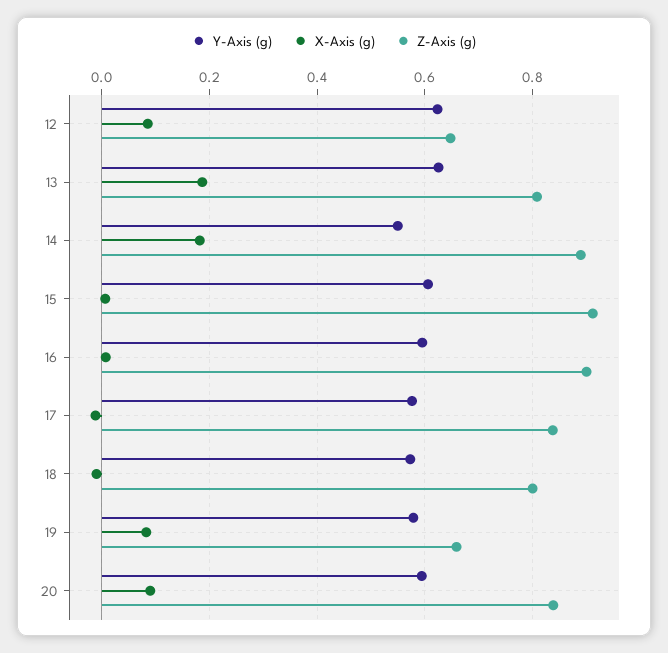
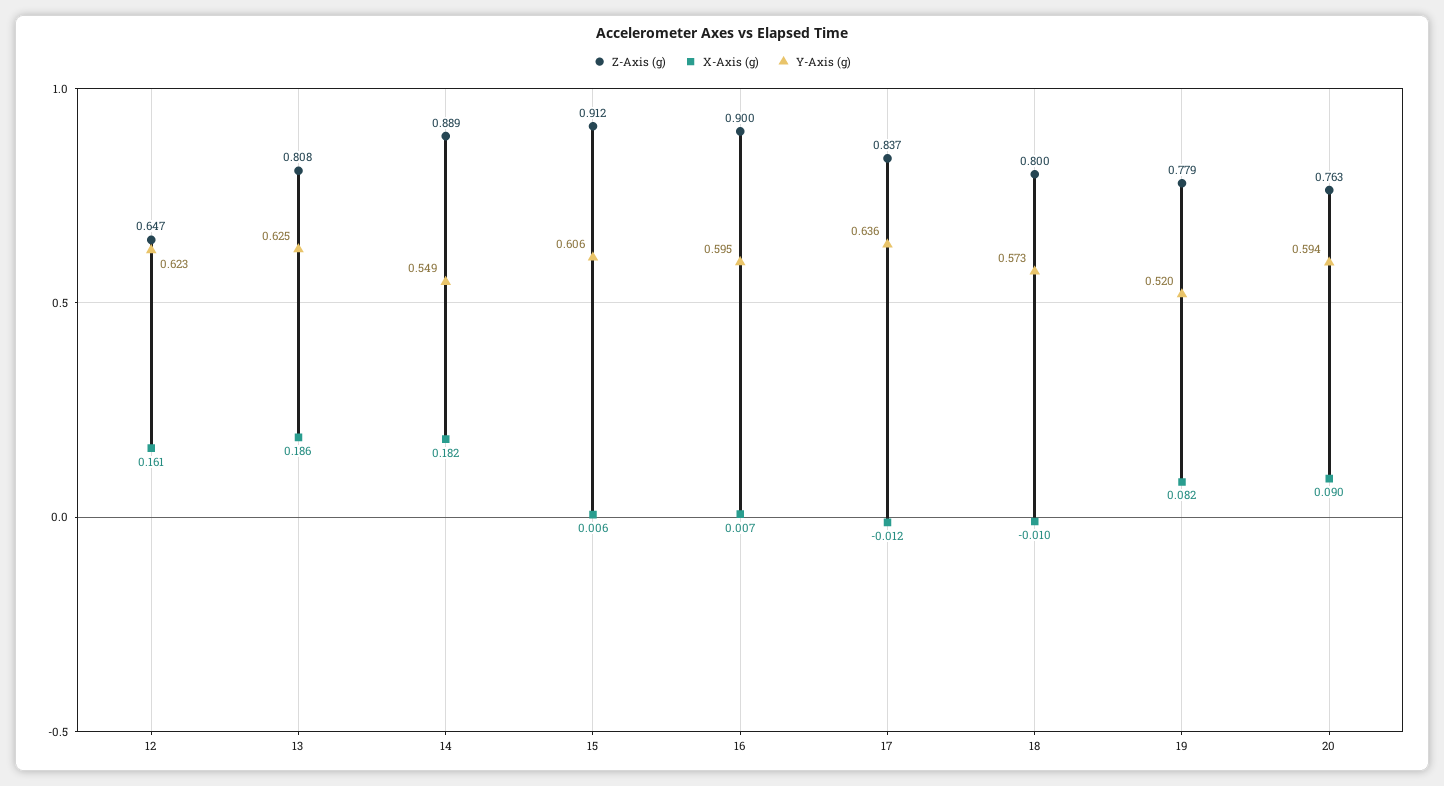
X-Axis (g), 12: 0.08 -> 0.161
Y-Axis (g), 17: 0.58 -> 0.636
Y-Axis (g), 19: 0.58 -> 0.52
Z-Axis (g), 19: 0.66 -> 0.779
Z-Axis (g), 20: 0.84 -> 0.763

